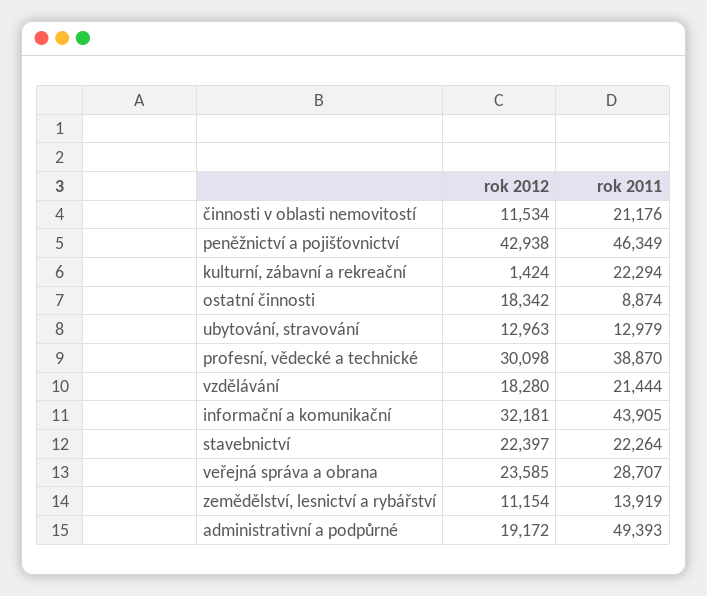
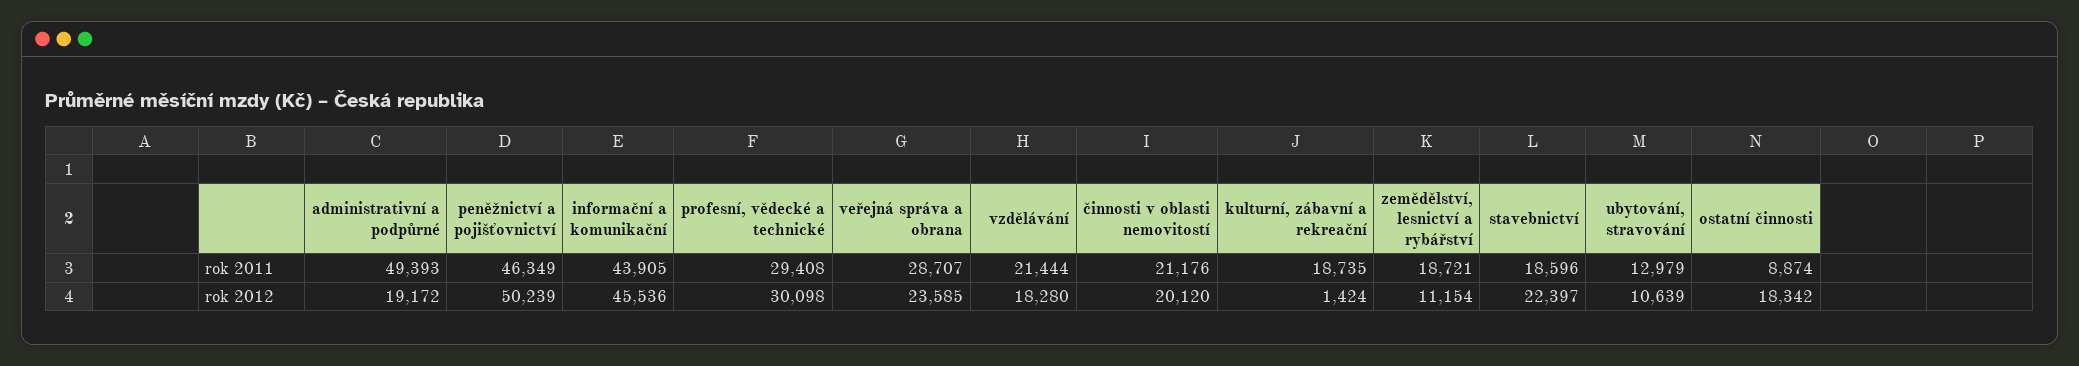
rok 2012, činnosti v oblasti nemovitostí: 11534 -> 20120
rok 2012, peněžnictví a pojišťovnictví: 42938 -> 50239
rok 2011, kulturní, zábavní a rekreační: 22294 -> 18735
rok 2012, ubytování, stravování: 12963 -> 10639
rok 2011, profesní, vědecké a technické: 38870 -> 29408
rok 2012, informační a komunikační: 32181 -> 45536
rok 2011, stavebnictví: 22264 -> 18596
rok 2011, zemědělství, lesnictví a rybářství: 13919 -> 18721

